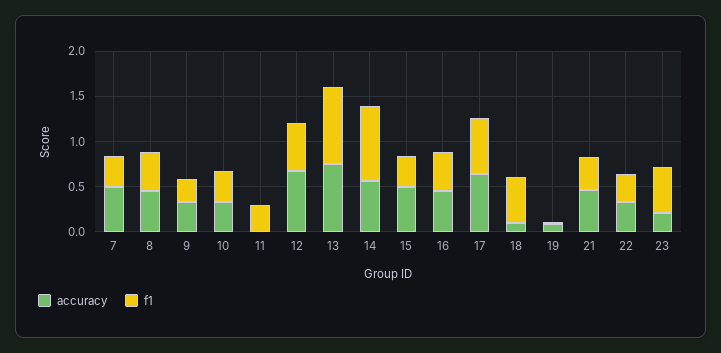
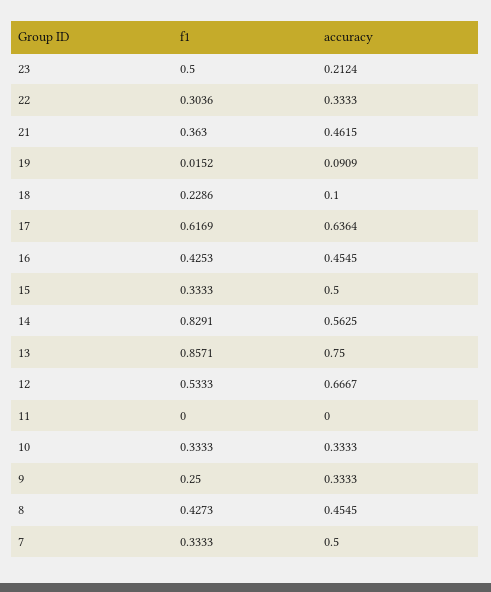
f1, 11: 0.3 -> 0
f1, 18: 0.5 -> 0.2286

